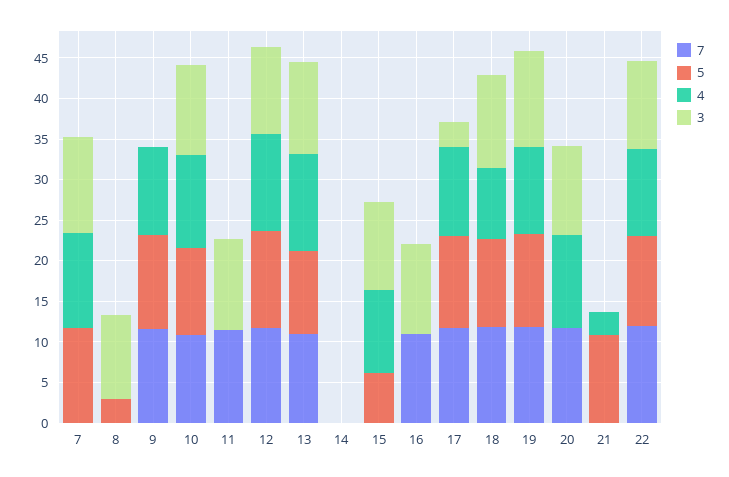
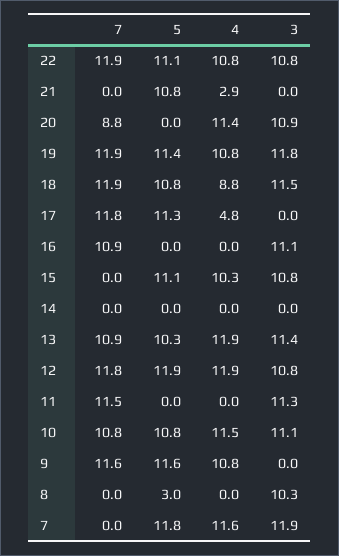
5, 15: 6 -> 11.1
4, 17: 11 -> 4.8
3, 17: 3 -> 0
7, 20: 12 -> 8.8

